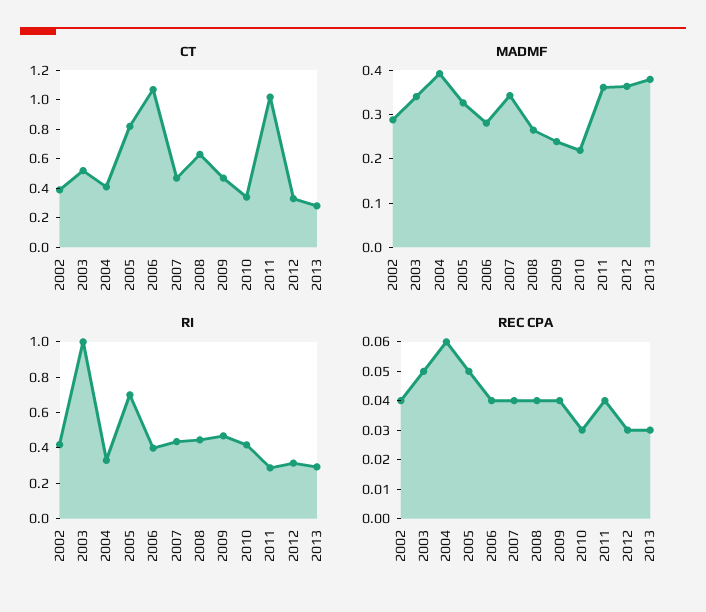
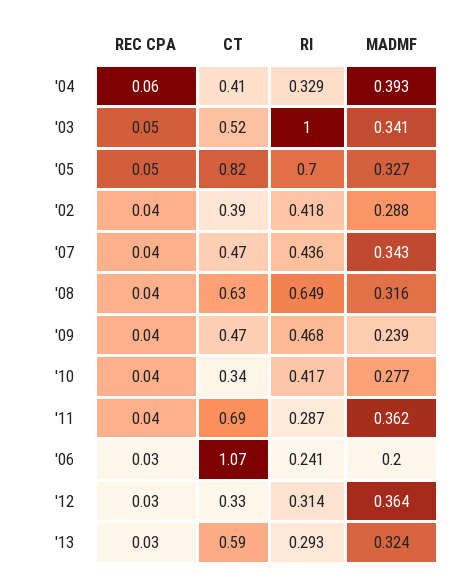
CT, 2011: 1 -> 0.69
CT, 2013: 0.3 -> 0.59
MADMF, 2006: 0.28 -> 0.2
MADMF, 2008: 0.26 -> 0.316
MADMF, 2010: 0.22 -> 0.277
MADMF, 2013: 0.38 -> 0.324
RI, 2006: 0.4 -> 0.241
RI, 2008: 0.45 -> 0.649
REC CPA, 2006: 0.04 -> 0.03
REC CPA, 2010: 0.03 -> 0.04

